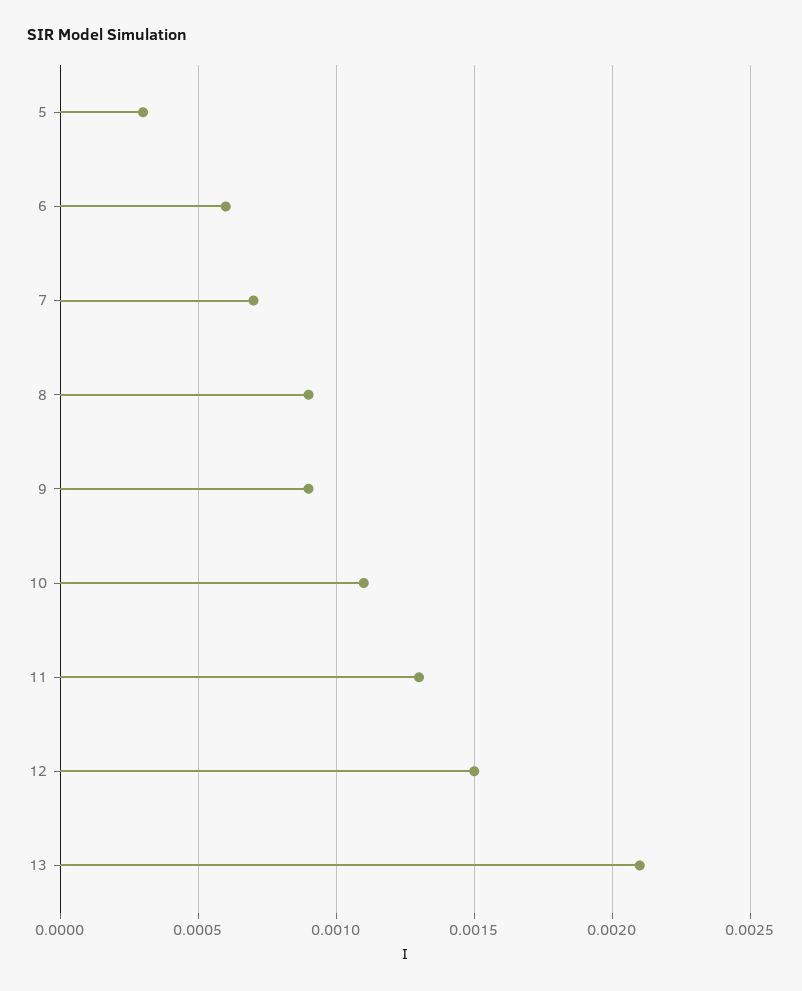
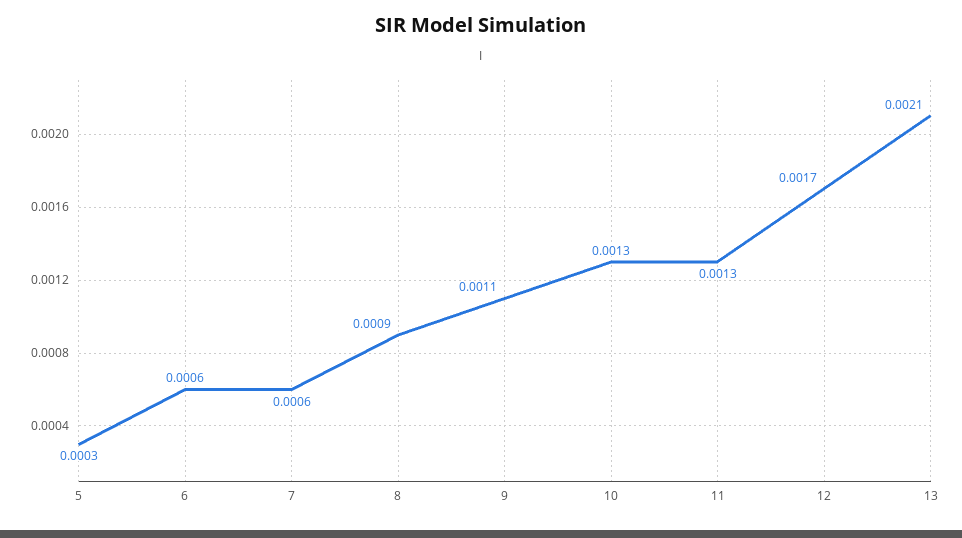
7: 0.0007 -> 0.0006
9: 0.0009 -> 0.0011
10: 0.0011 -> 0.0013
12: 0.0015 -> 0.0017

